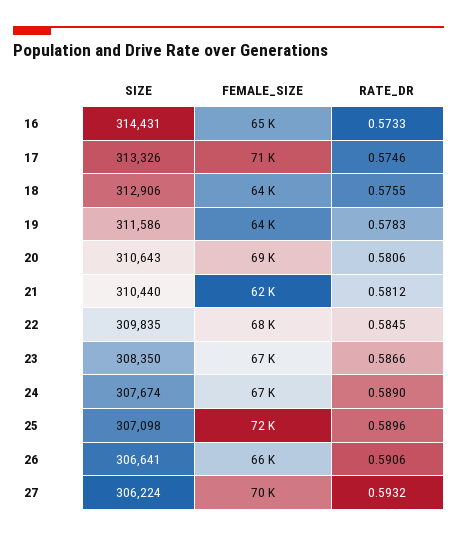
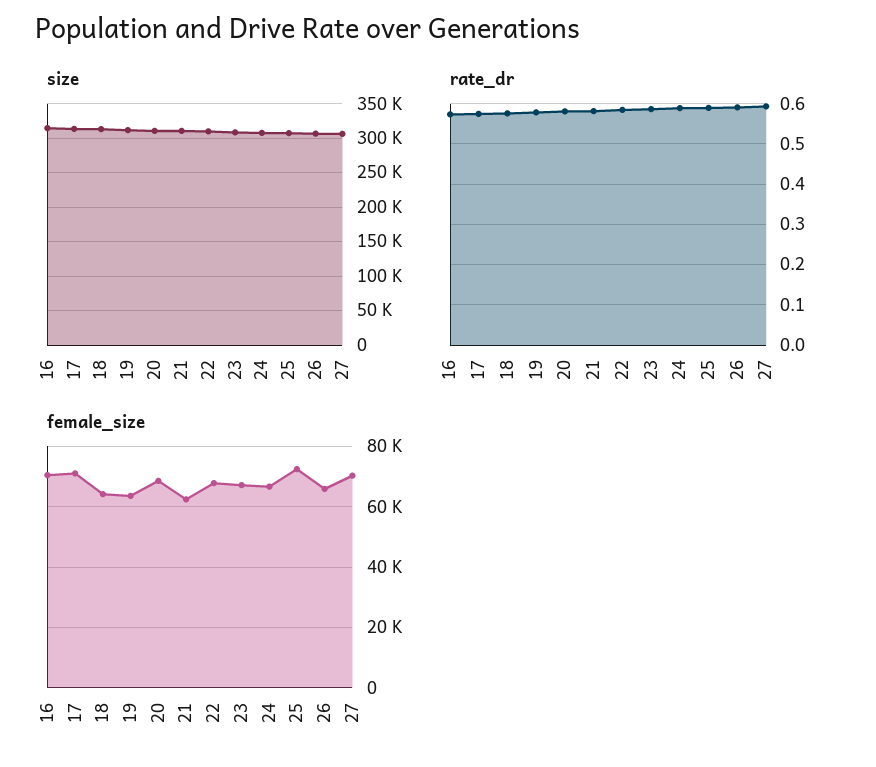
FEMALE_SIZE, 16: 65000 -> 70000

